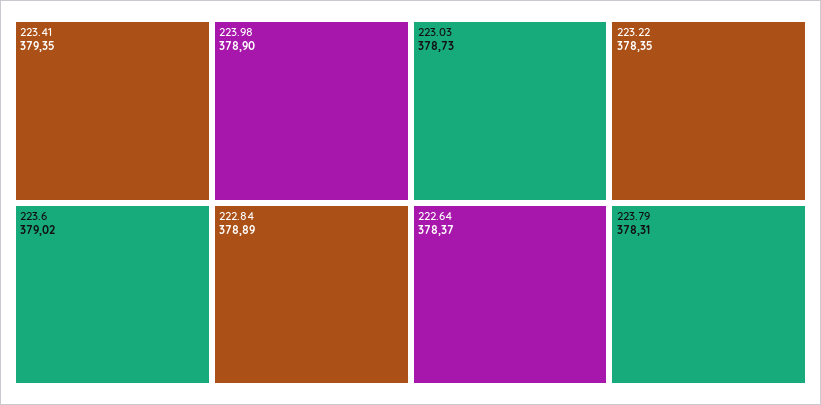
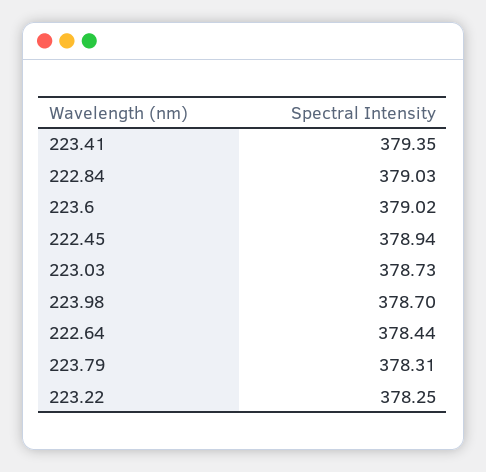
223.98: 378.9 -> 378.7
222.84: 378.89 -> 379.03
222.64: 378.37 -> 378.44
223.22: 378.35 -> 378.25
222.45: none -> 378.94

